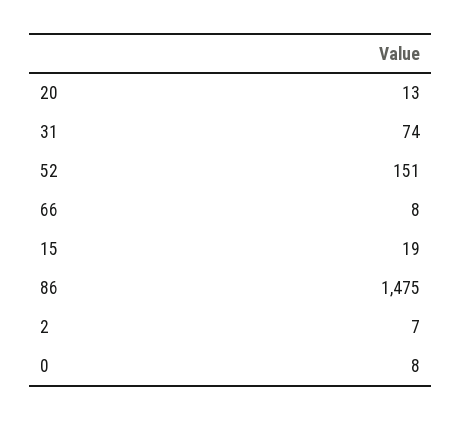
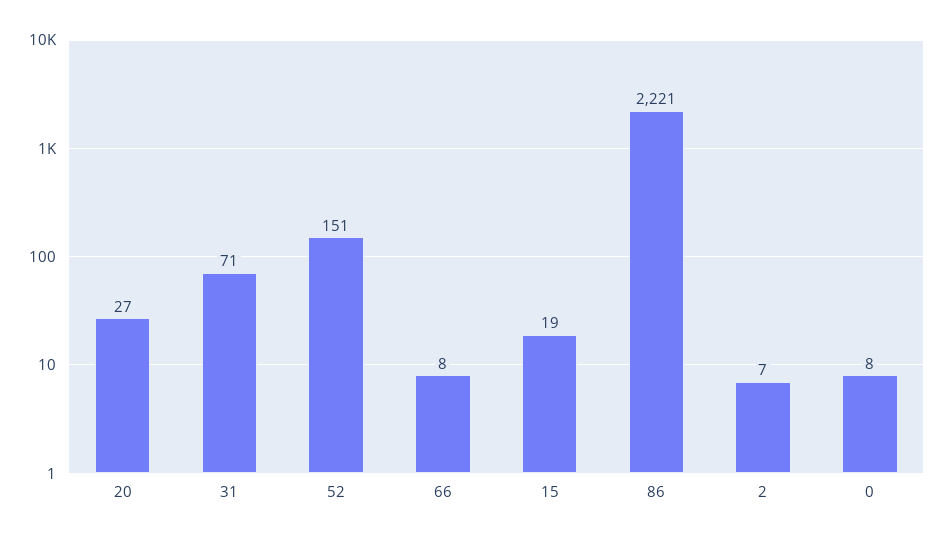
20: 13 -> 27
31: 74 -> 71
86: 1475 -> 2221

